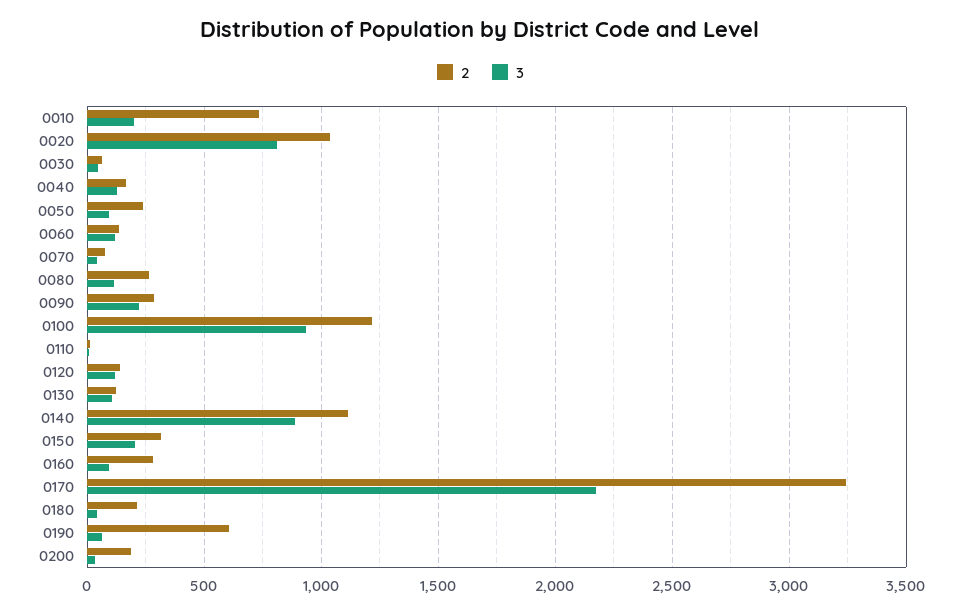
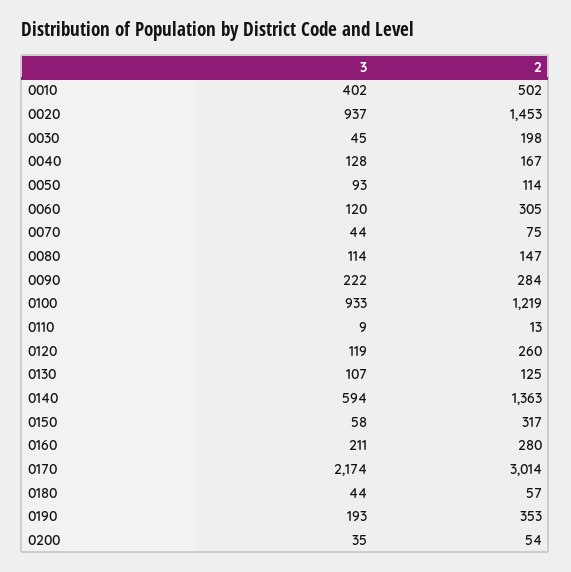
2, 0010: 750 -> 502
3, 0010: 200 -> 402
2, 0020: 1050 -> 1453
3, 0020: 800 -> 937
2, 0030: 50 -> 198
2, 0050: 250 -> 114
2, 0060: 150 -> 305
2, 0080: 250 -> 147
2, 0120: 150 -> 260
2, 0140: 1100 -> 1363
3, 0140: 900 -> 594
3, 0150: 200 -> 58
3, 0160: 100 -> 211
2, 0170: 3250 -> 3014
2, 0180: 200 -> 57
2, 0190: 600 -> 353
3, 0190: 50 -> 193
2, 0200: 200 -> 54

